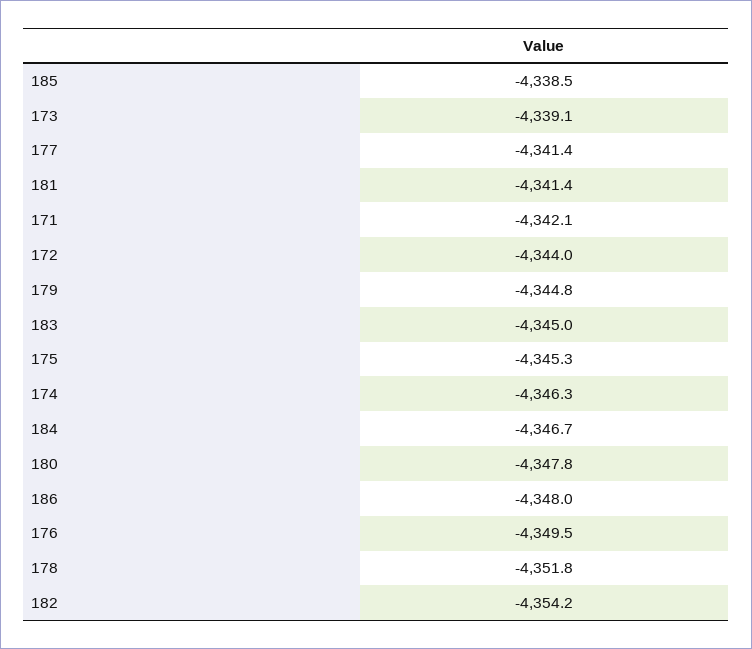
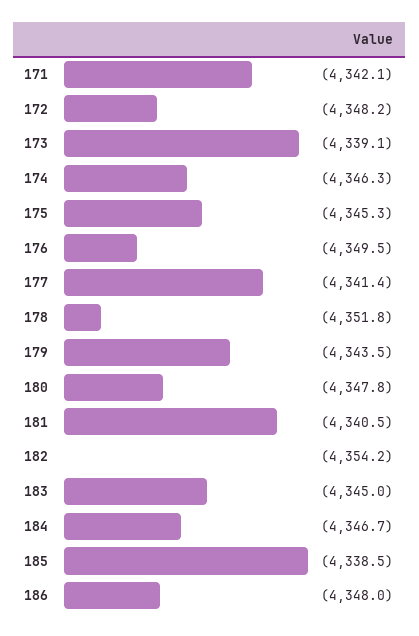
181: -4341.4 -> -4340.5
172: -4344 -> -4348.2
179: -4344.8 -> -4343.5

